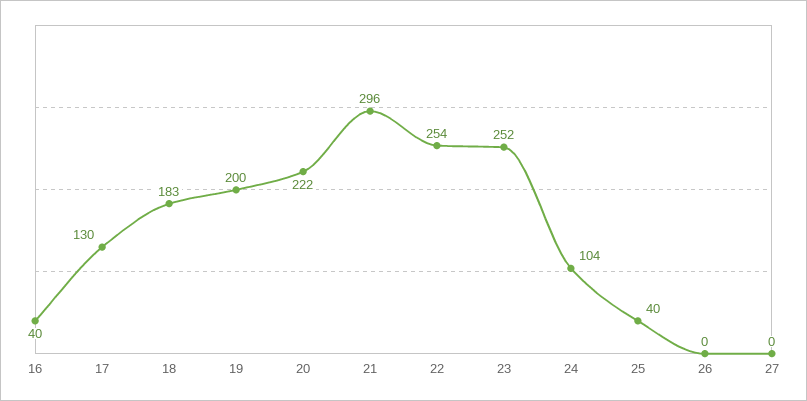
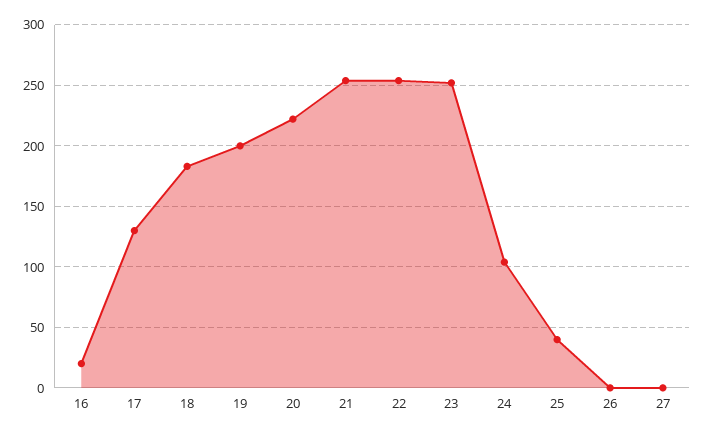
16: 40 -> 20
21: 296 -> 255

